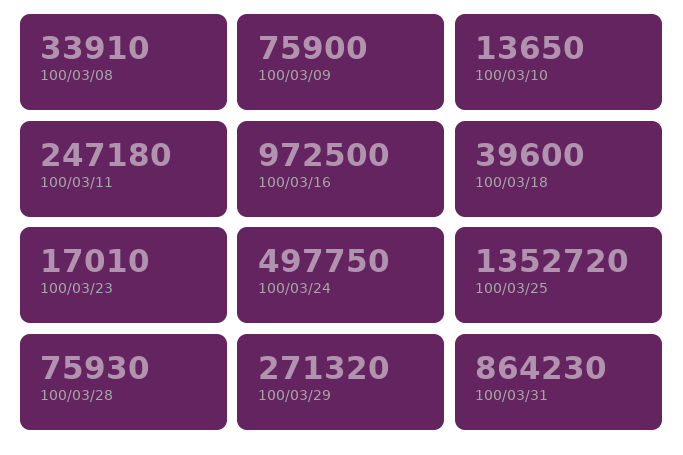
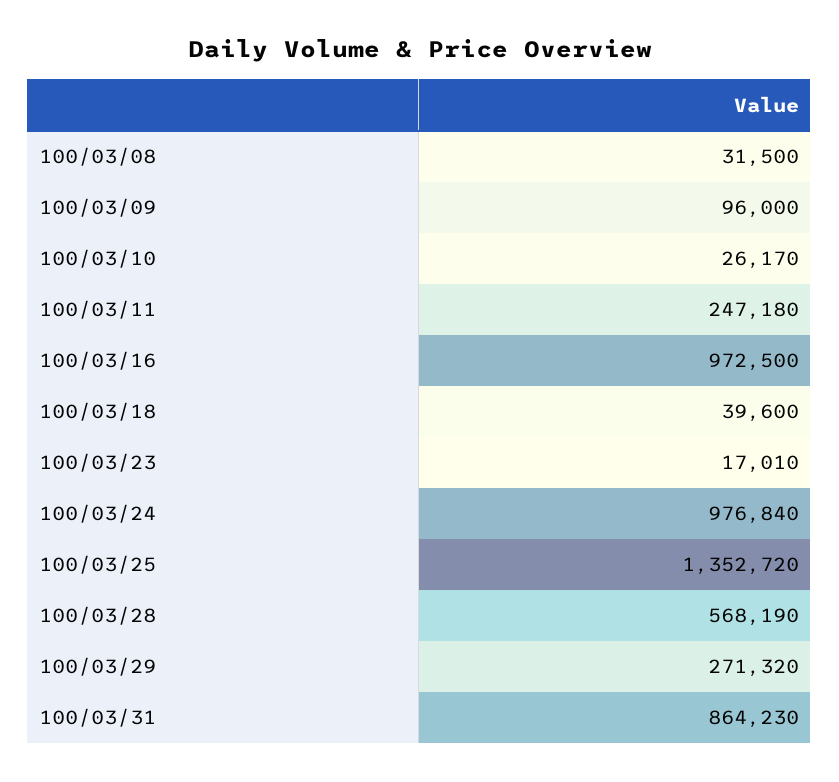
100/03/08: 33910 -> 31500
100/03/09: 75900 -> 96000
100/03/10: 13650 -> 26170
100/03/24: 497750 -> 976840
100/03/28: 75930 -> 568190

